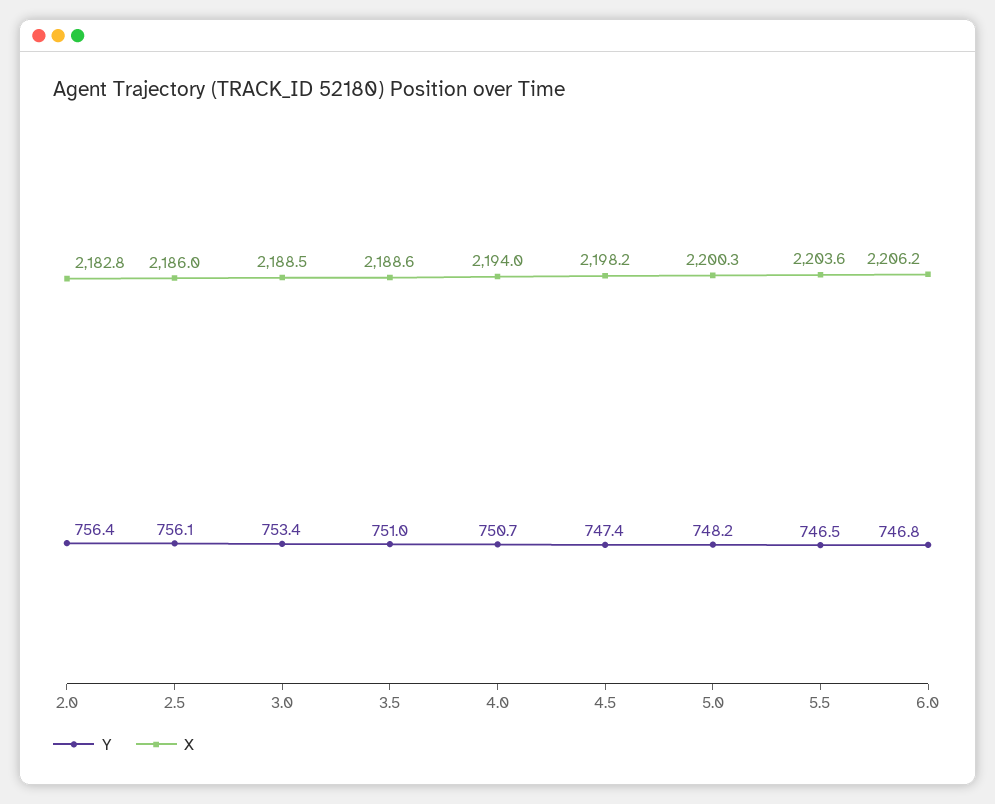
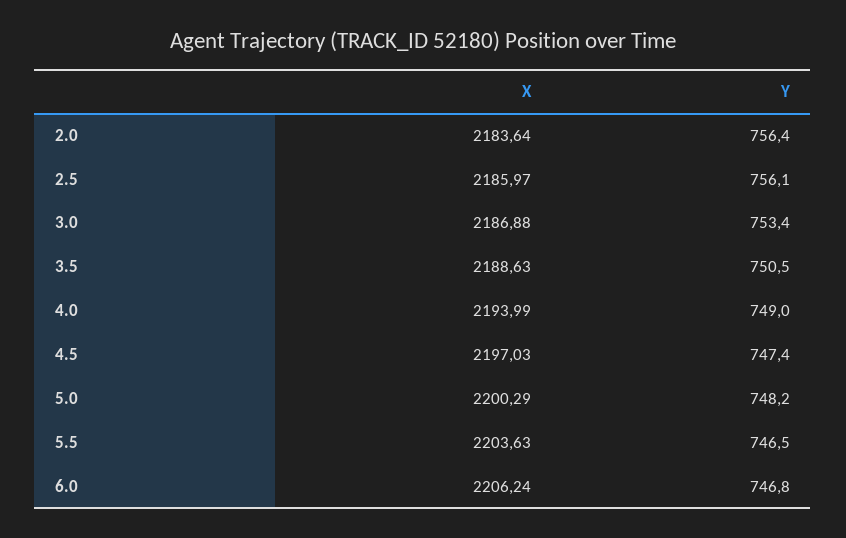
X, 2.0: 2182.8 -> 2183.64
X, 3.0: 2188.5 -> 2186.88
Y, 3.5: 751 -> 750.5
Y, 4.0: 750.7 -> 749
X, 4.5: 2198.2 -> 2197.03

